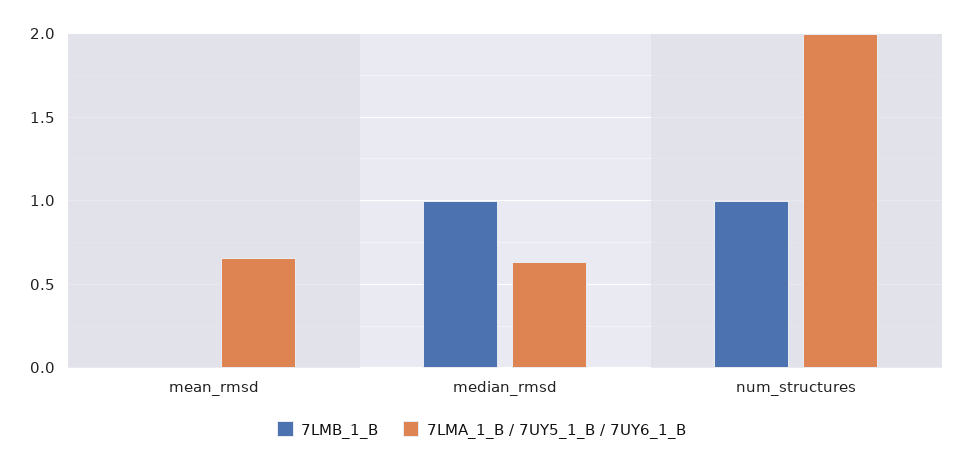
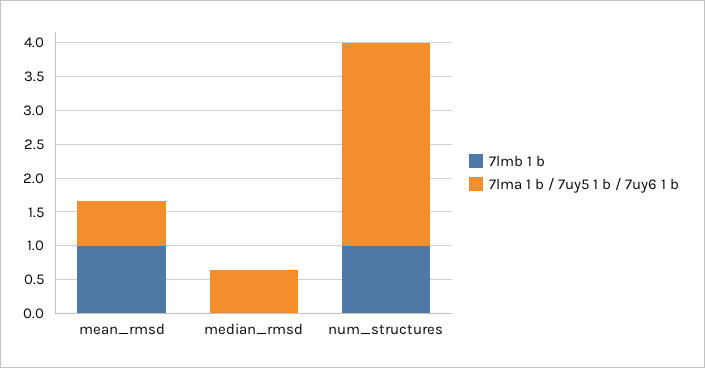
7LMB_1_B, mean_rmsd: 0 -> 1
7LMB_1_B, median_rmsd: 1 -> 0
7LMA_1_B / 7UY5_1_B / 7UY6_1_B, num_structures: 2 -> 3

